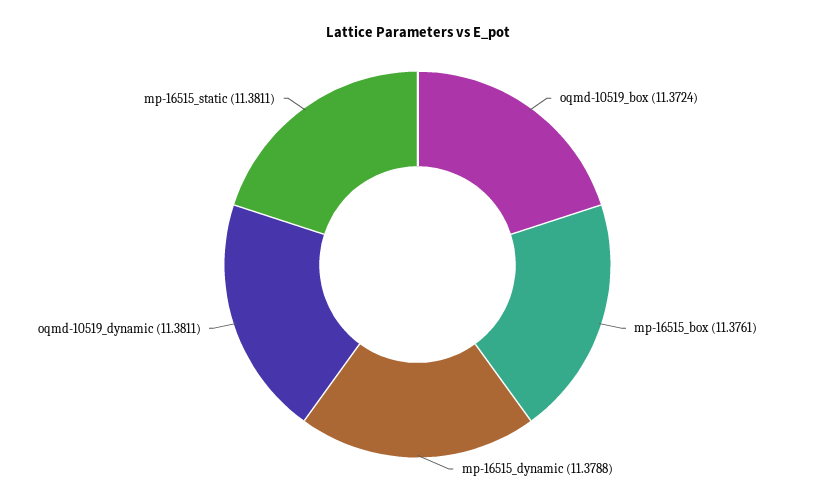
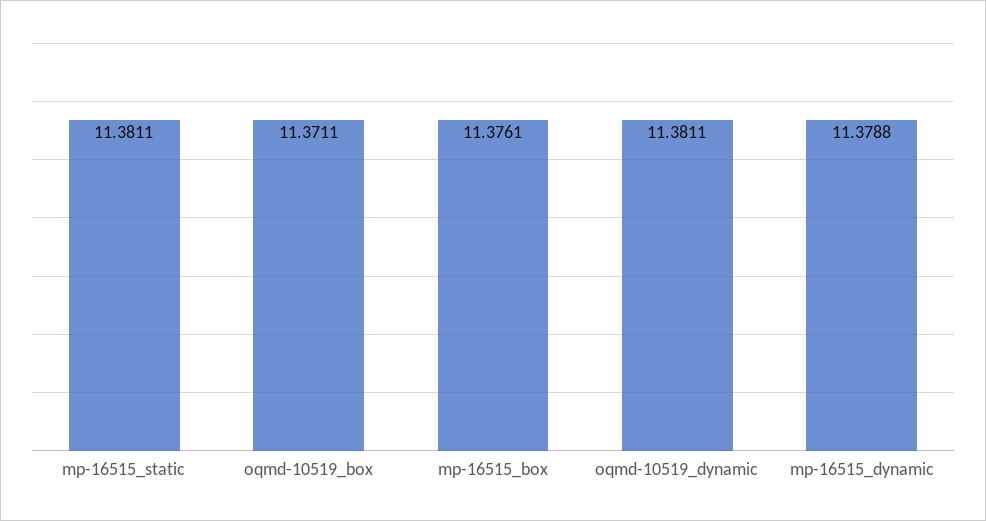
oqmd-10519_box: 11.3724 -> 11.3711

